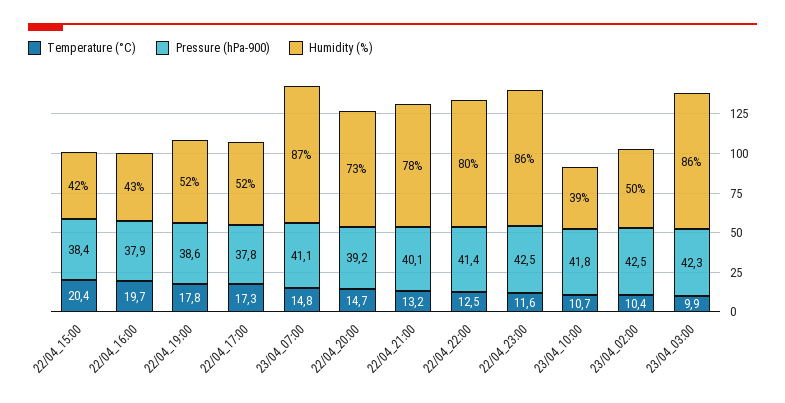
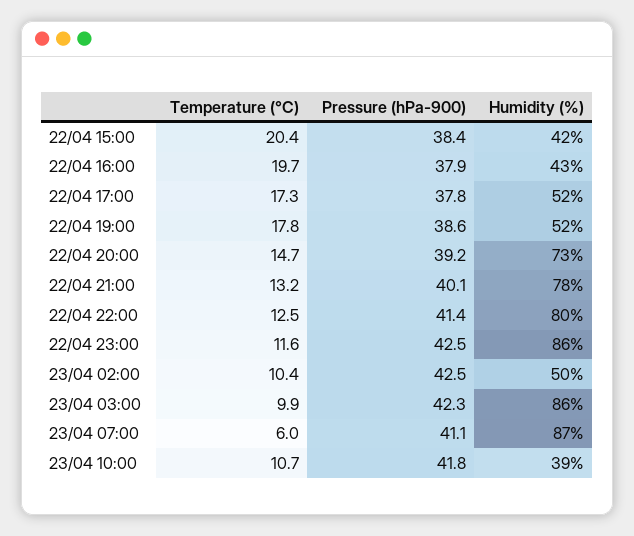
Temperature (°C), 23/04_07:00: 14.8 -> 6

